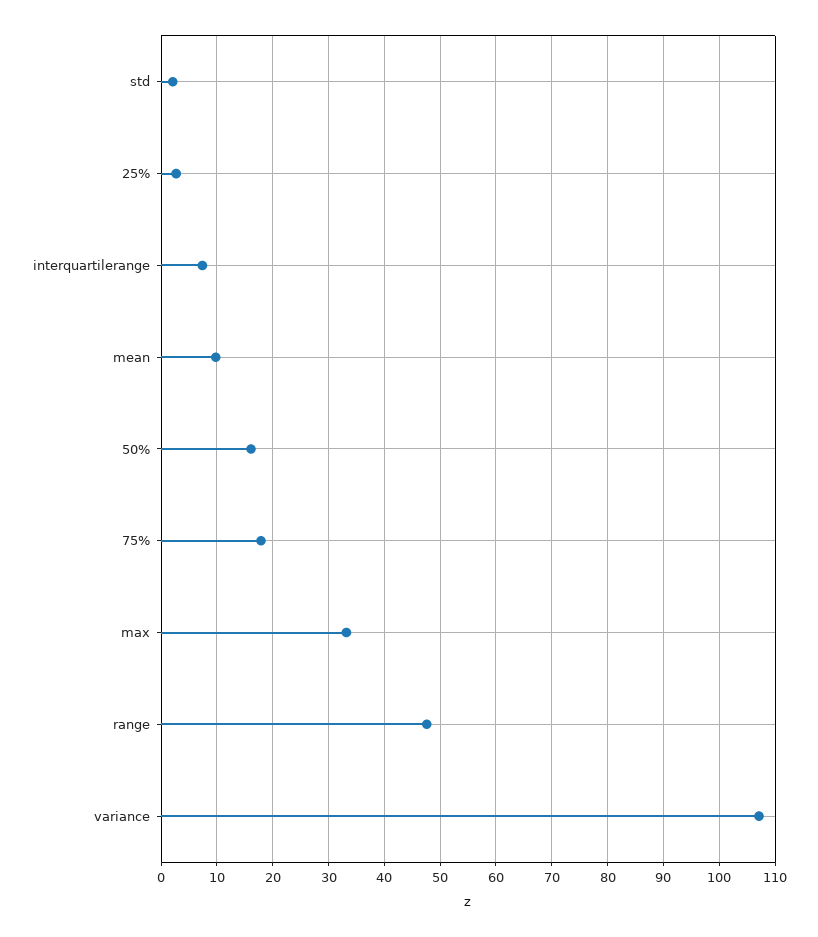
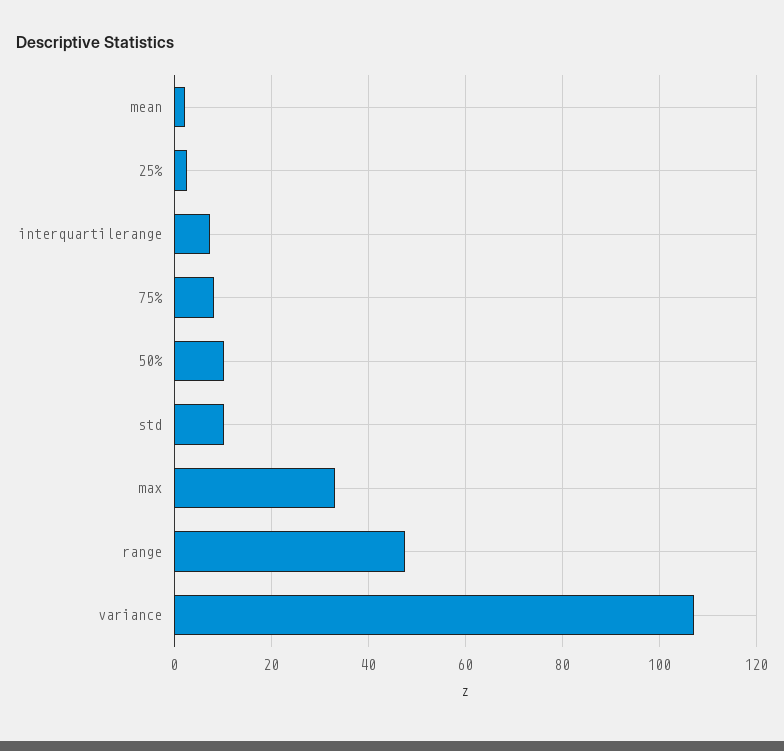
std: 2 -> 10
mean: 10 -> 2
50%: 16 -> 10
75%: 18 -> 8

